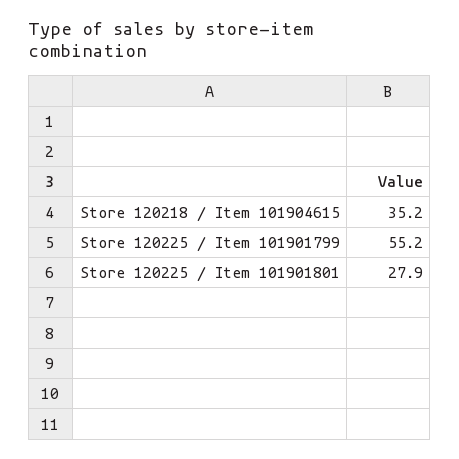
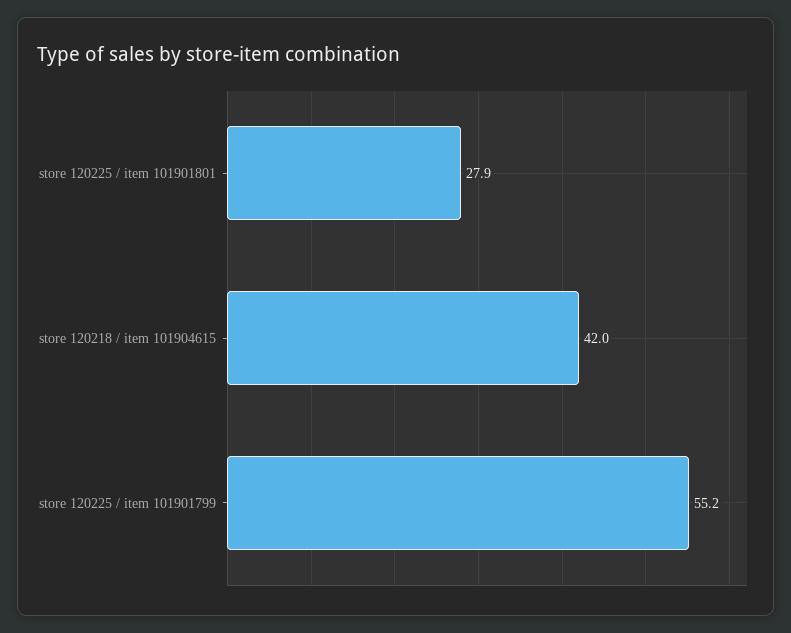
Store 120218 / Item 101904615: 35.2 -> 42

